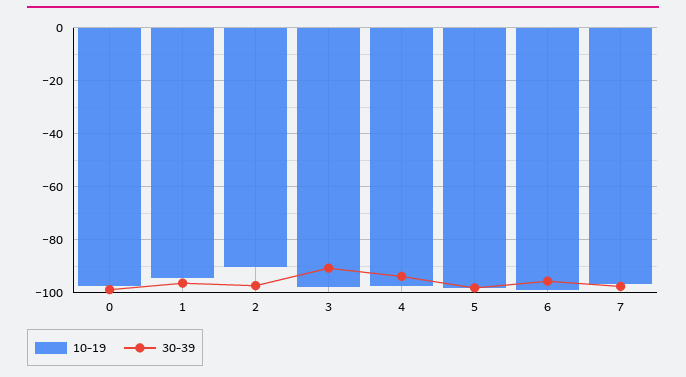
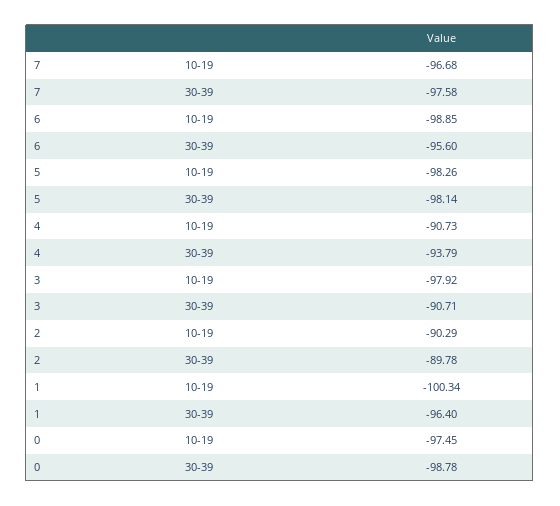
10-19, 1: -95 -> -100.34
30-39, 2: -97.5 -> -89.78
10-19, 4: -97.5 -> -90.73

